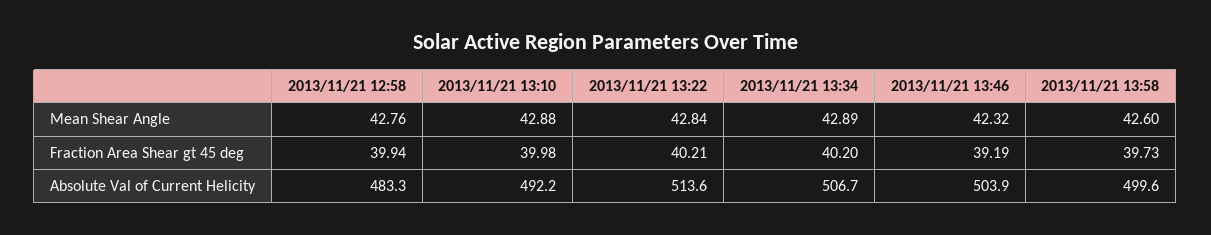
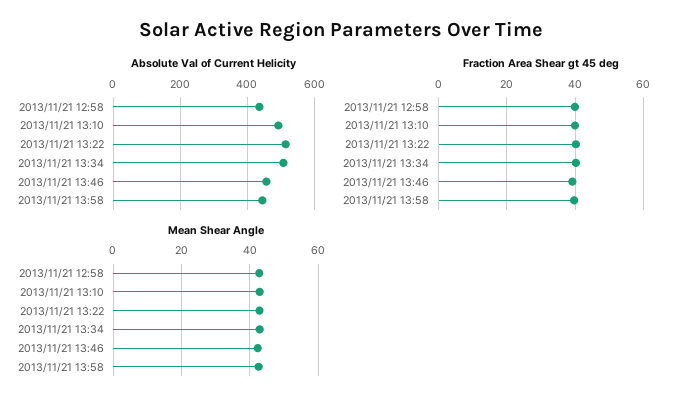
Absolute Val of Current Helicity, 2013/11/21 12:58: 483.3 -> 440
Absolute Val of Current Helicity, 2013/11/21 13:46: 503.9 -> 460
Absolute Val of Current Helicity, 2013/11/21 13:58: 499.6 -> 440

